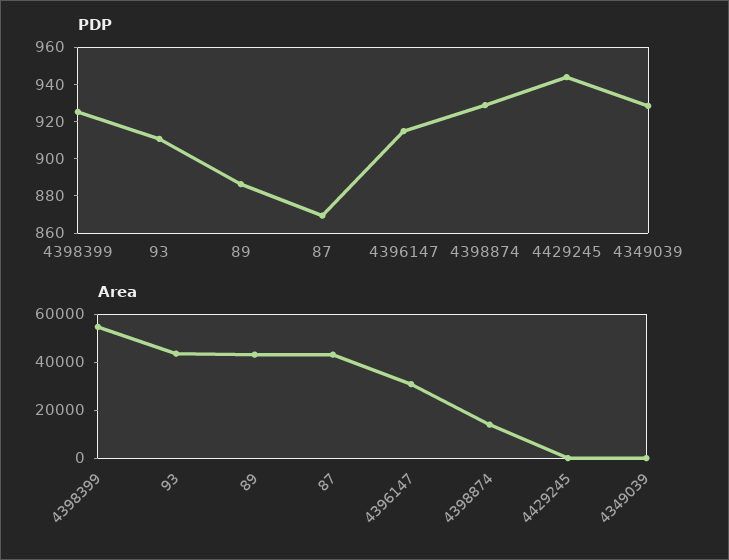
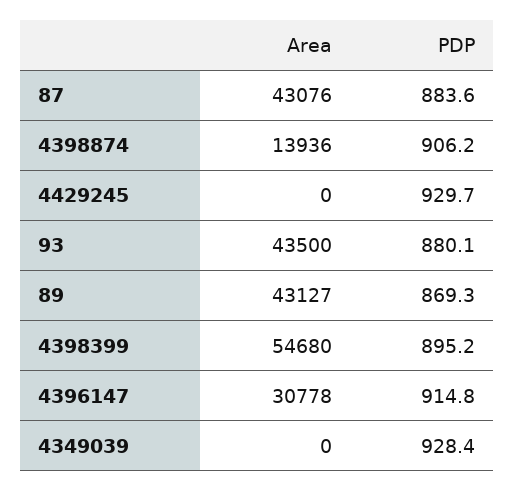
PDP, 4398399: 925 -> 895.2
PDP, 93: 910 -> 880.1
PDP, 89: 885 -> 869.3
PDP, 87: 870 -> 883.6
PDP, 4398874: 930 -> 906.2
PDP, 4429245: 945 -> 929.7

